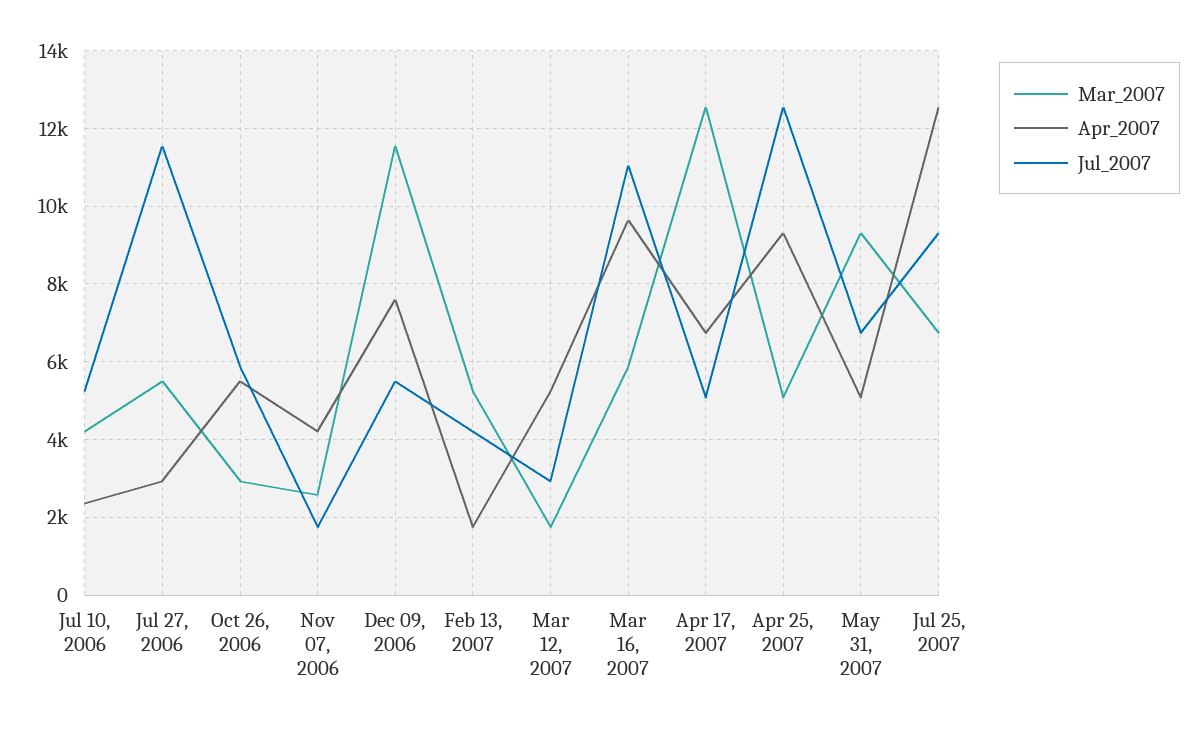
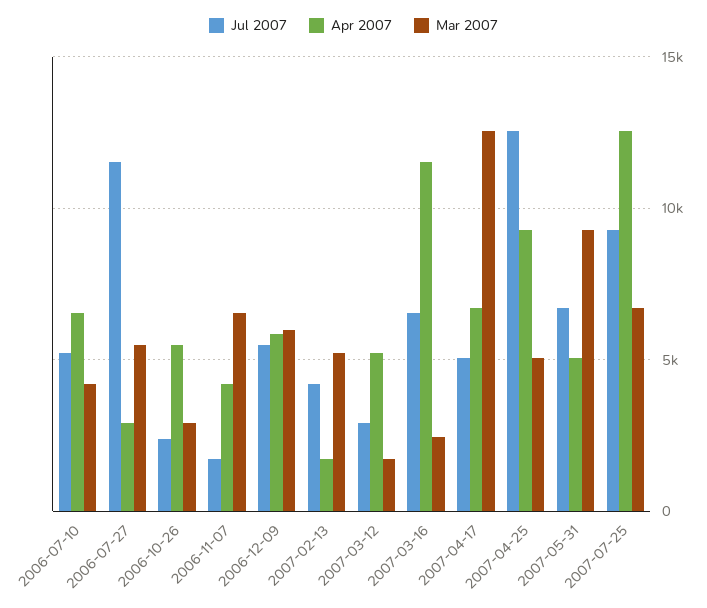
Apr_2007, Jul 10, 2006: 2400 -> 6500
Jul_2007, Oct 26, 2006: 5800 -> 2500
Mar_2007, Nov 07, 2006: 2600 -> 6500
Mar_2007, Dec 09, 2006: 11600 -> 6000
Apr_2007, Dec 09, 2006: 7600 -> 6000
Mar_2007, Mar 16, 2007: 5800 -> 2500
Apr_2007, Mar 16, 2007: 9600 -> 11500
Jul_2007, Mar 16, 2007: 11000 -> 6500

